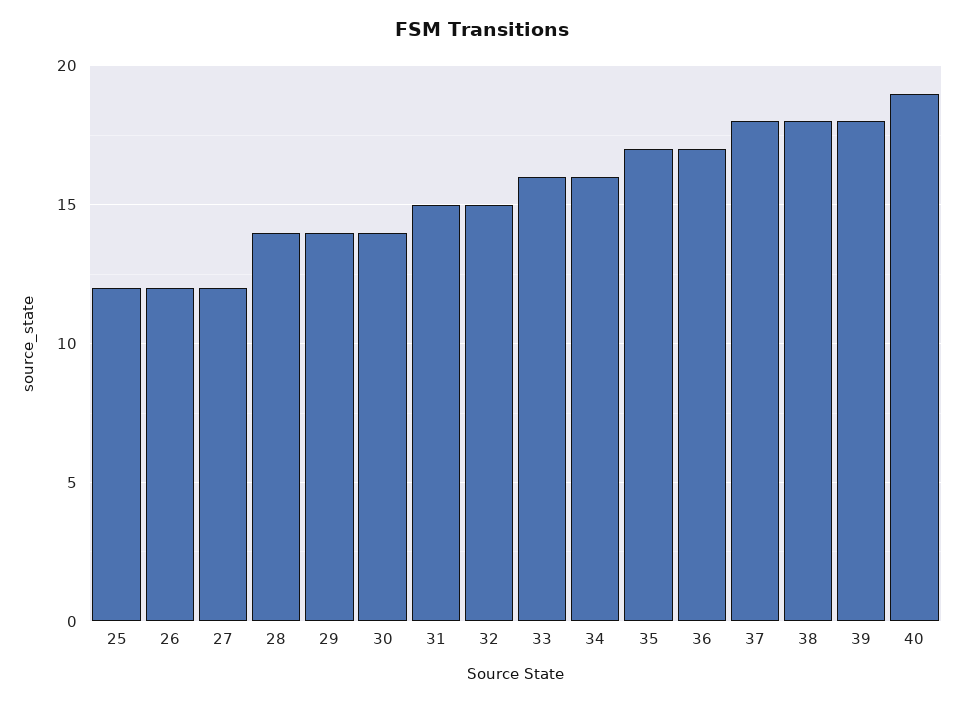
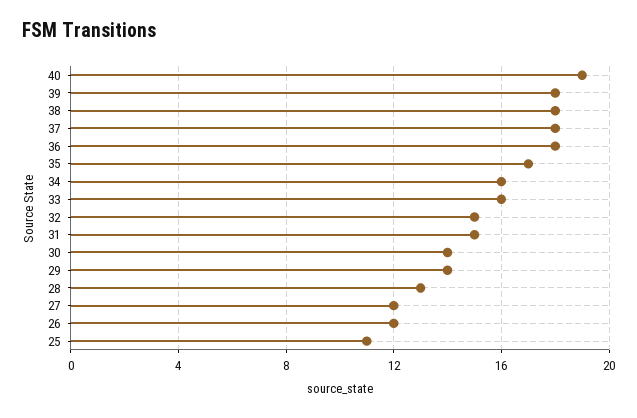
25: 12 -> 11
28: 14 -> 13
36: 17 -> 18

